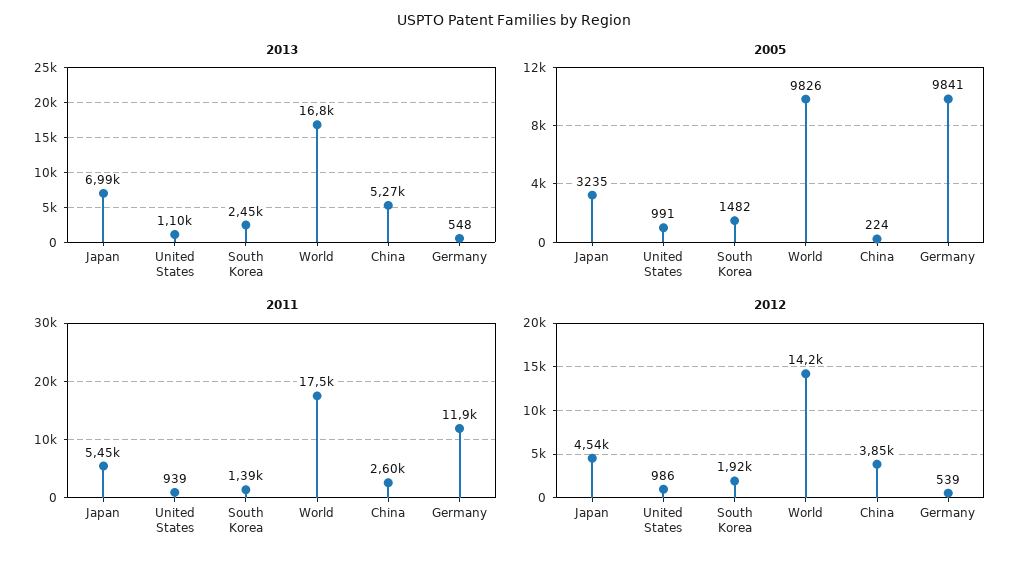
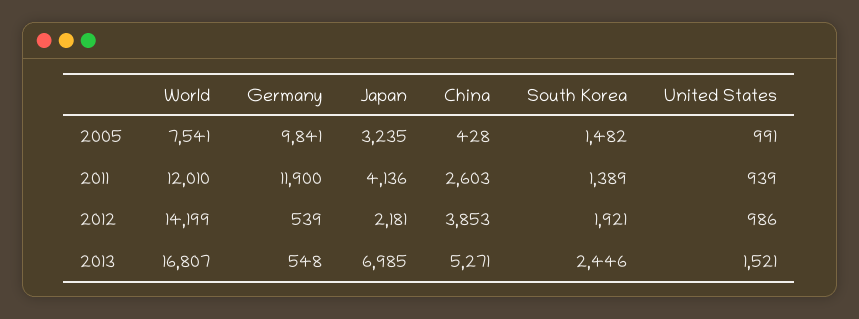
2013, United States: 1100 -> 1521
2005, World: 9826 -> 7541
2005, China: 224 -> 428
2011, Japan: 5450 -> 4136
2011, World: 17500 -> 12010
2012, Japan: 4540 -> 2181

